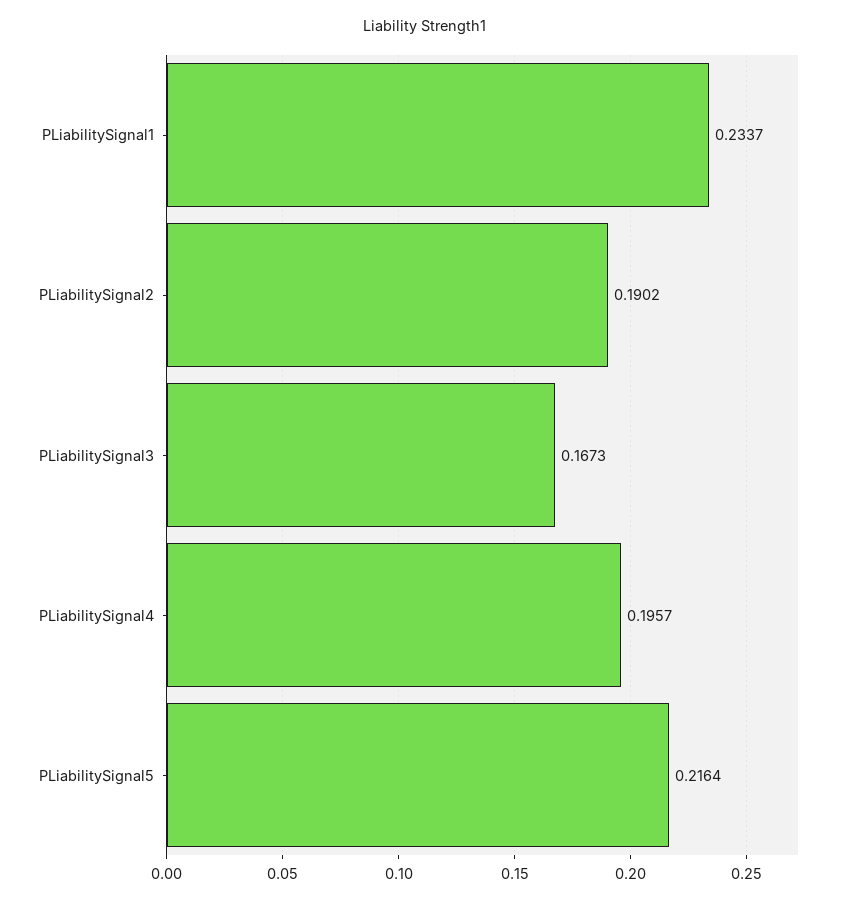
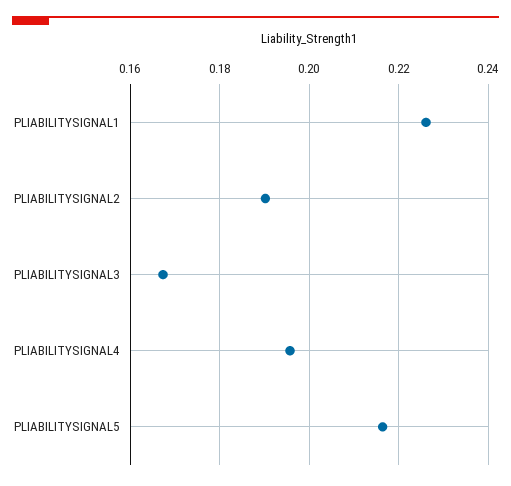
PLiabilitySignal1: 0.2337 -> 0.226

